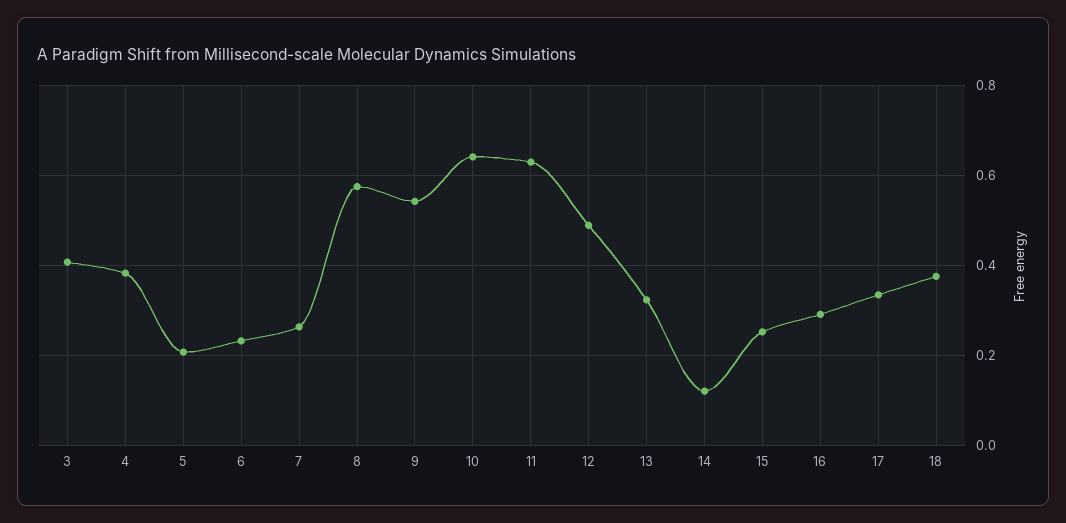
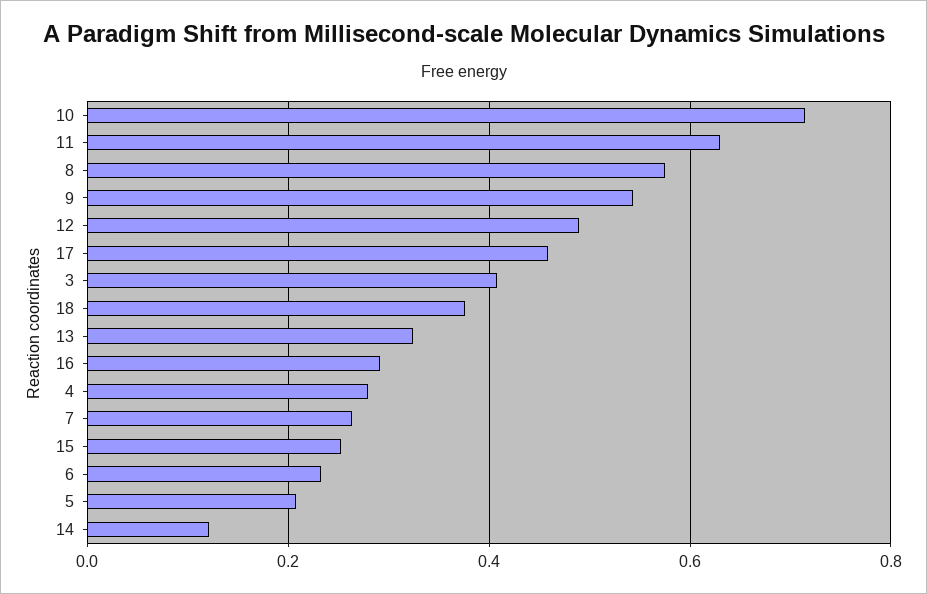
4: 0.38 -> 0.28
10: 0.64 -> 0.72
17: 0.34 -> 0.46

